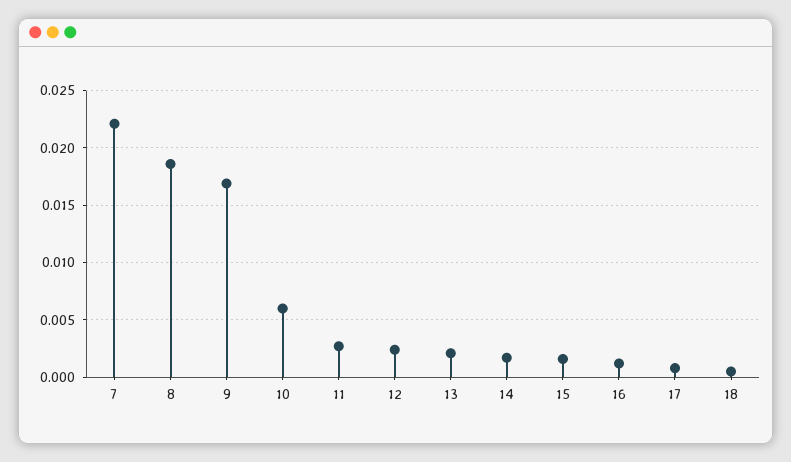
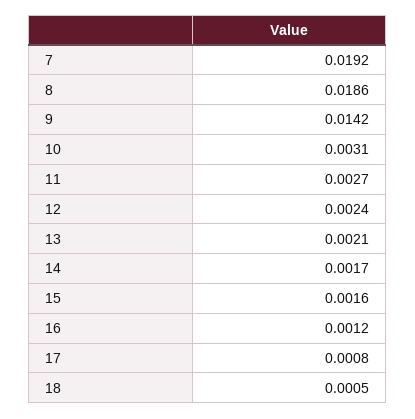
7: 0.022 -> 0.0192
9: 0.017 -> 0.0142
10: 0.006 -> 0.0031

